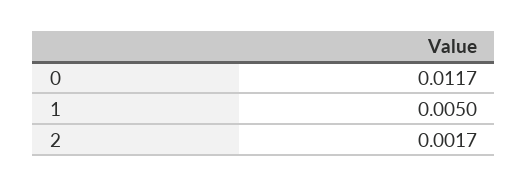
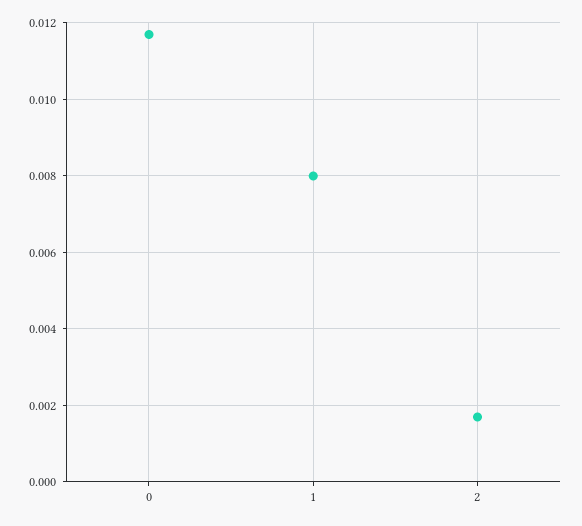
1: 0.005 -> 0.008

